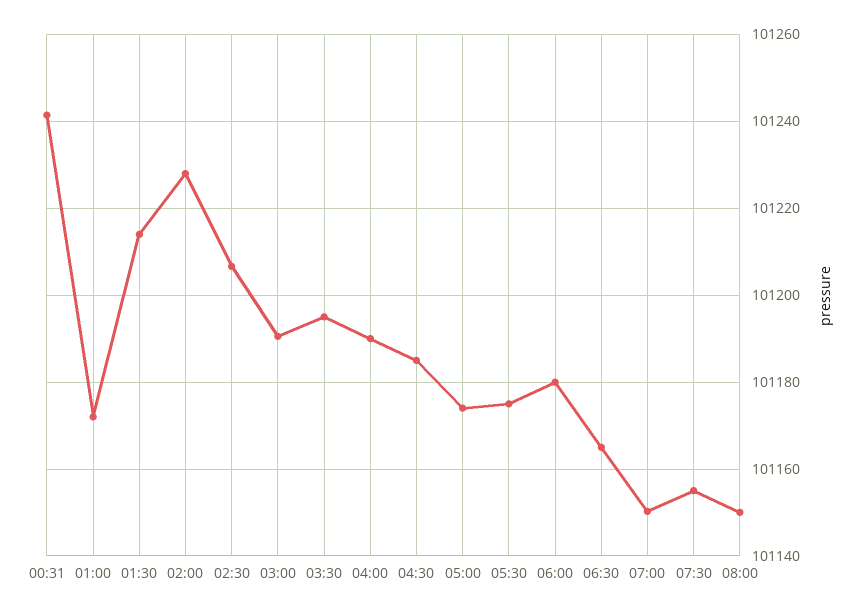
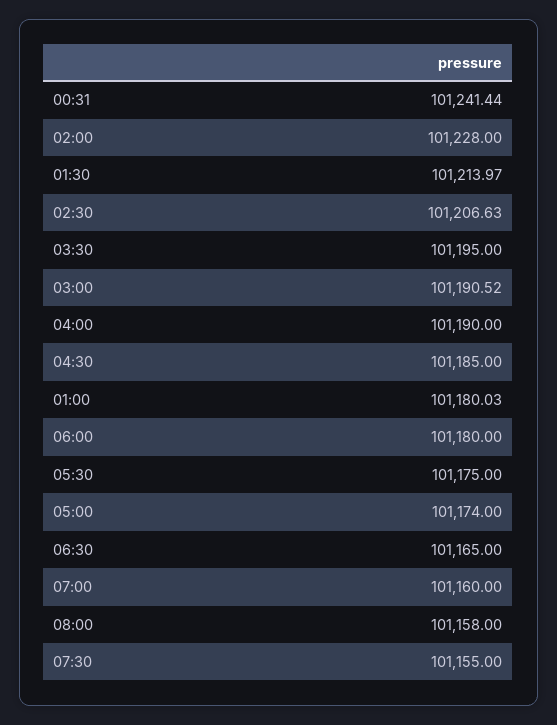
01:00: 101172 -> 101180.03
07:00: 101150 -> 101160
08:00: 101150 -> 101158

